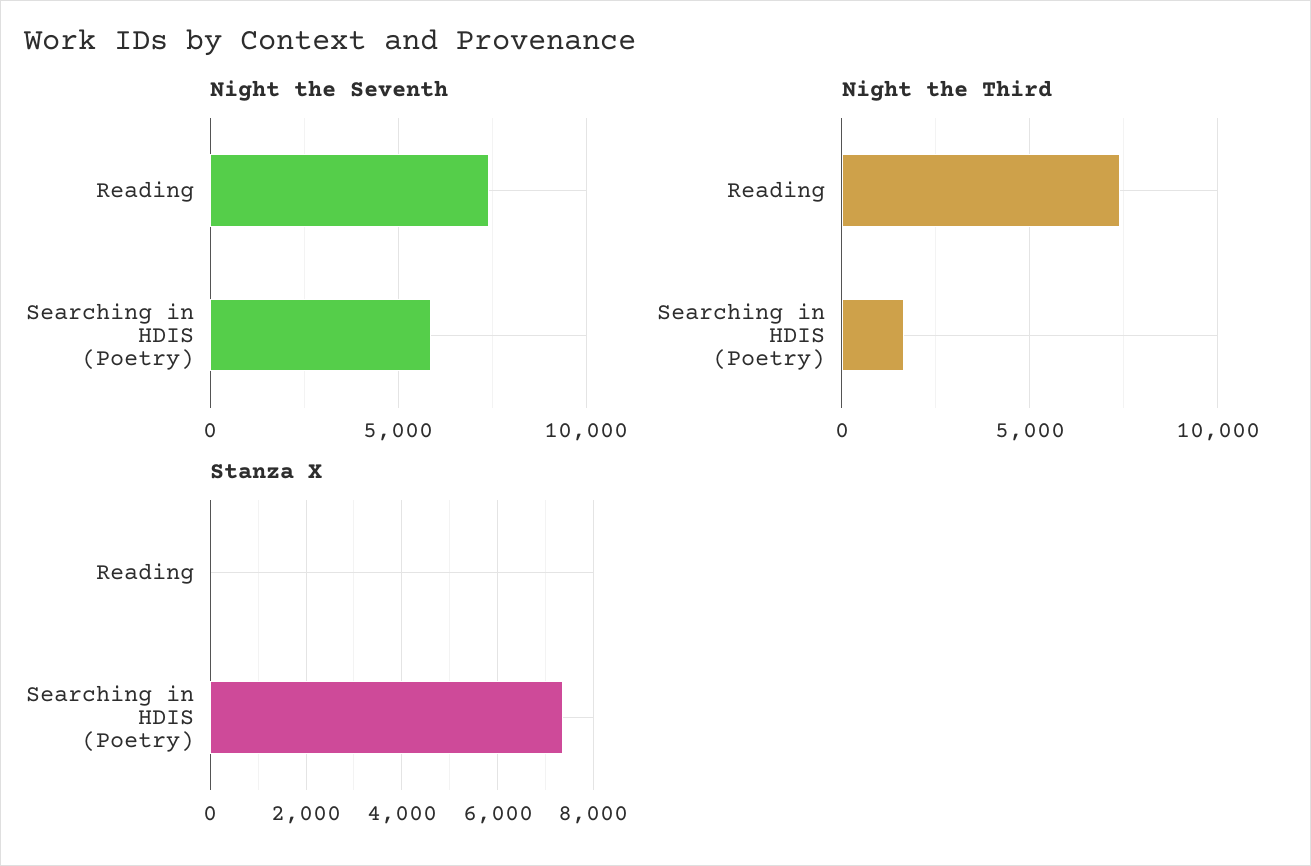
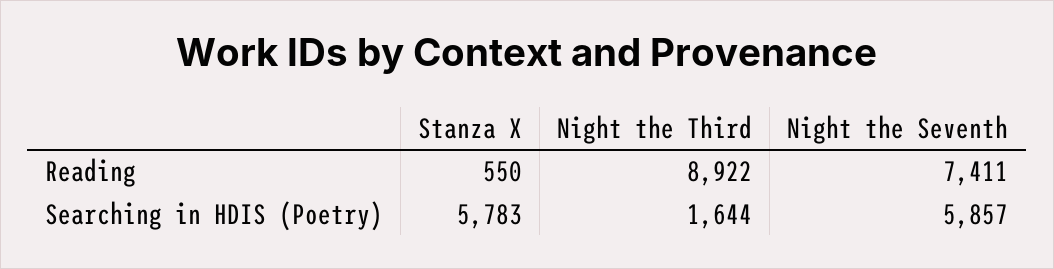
Night the Third, Reading: 7500 -> 8922
Stanza X, Reading: 0 -> 550
Stanza X, Searching in HDIS (Poetry): 7400 -> 5783

